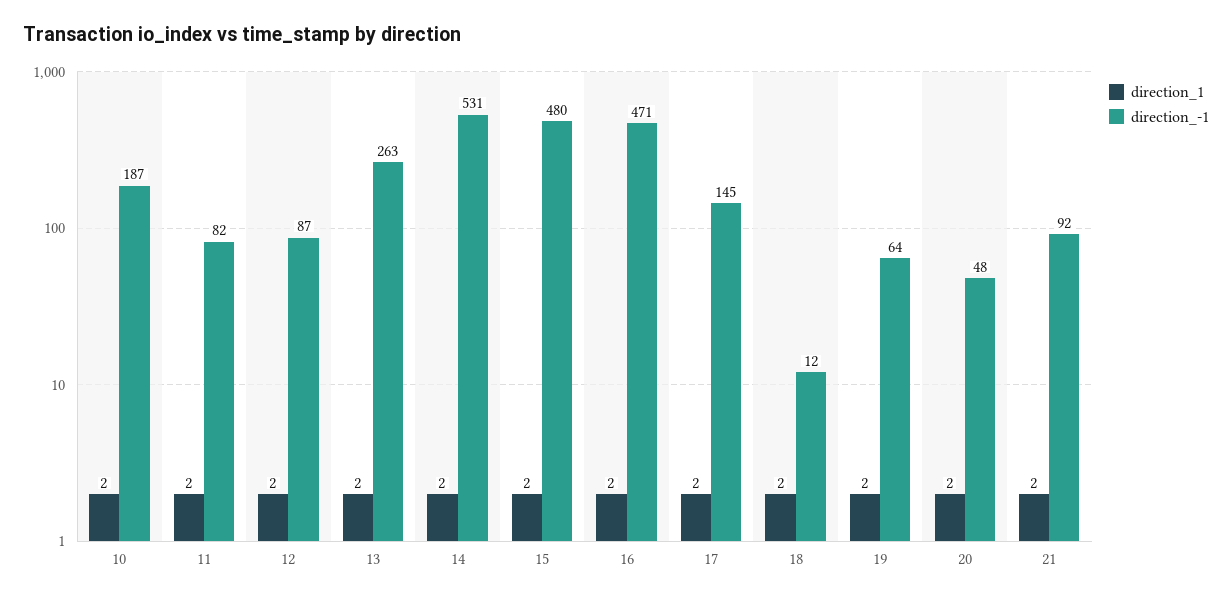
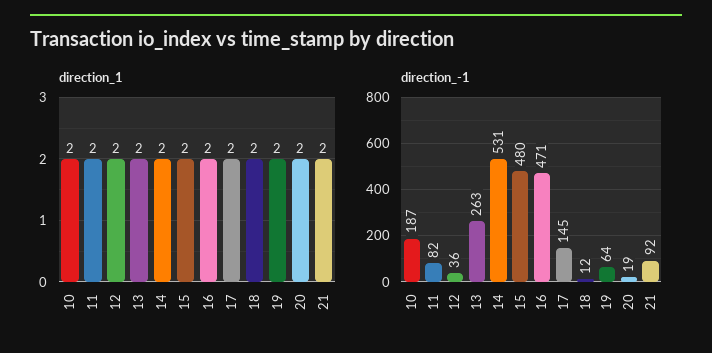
direction_-1, 12: 87 -> 36
direction_-1, 20: 48 -> 19

